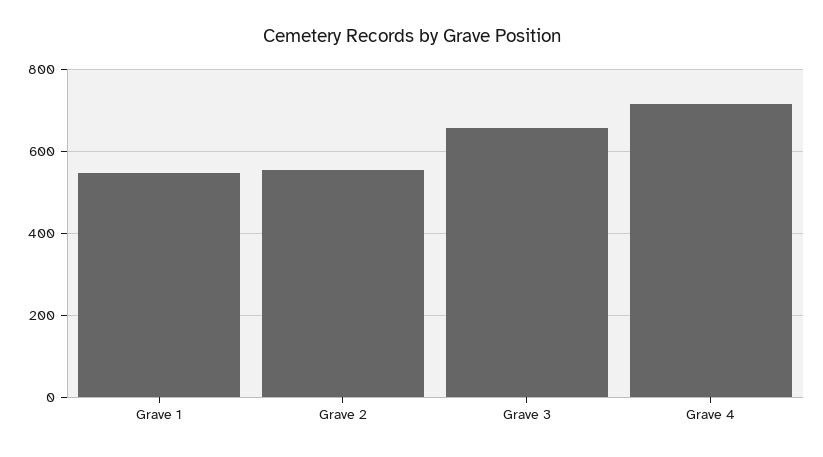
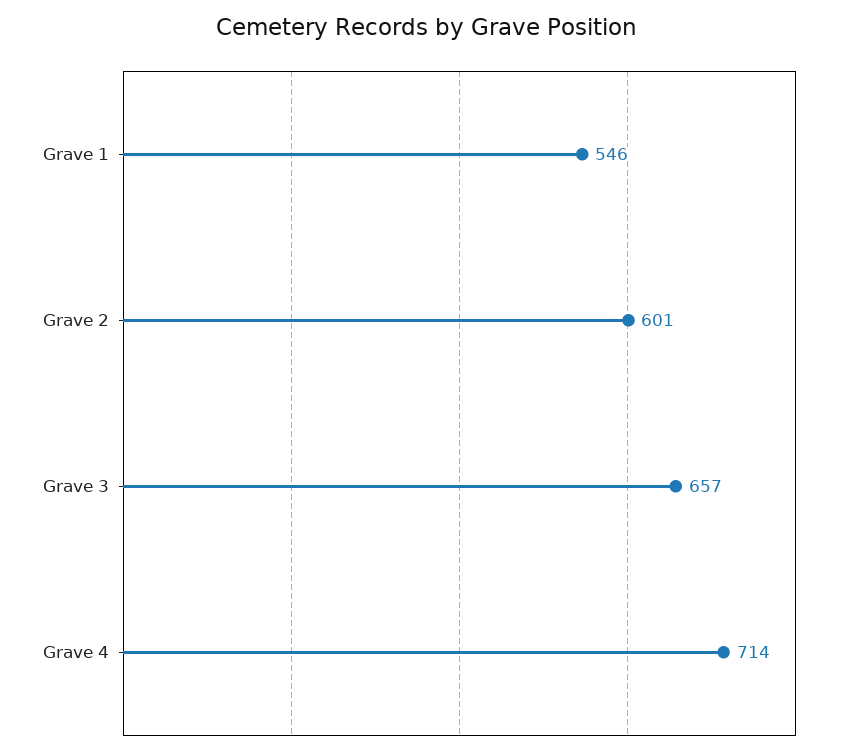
Grave 2: 560 -> 601

